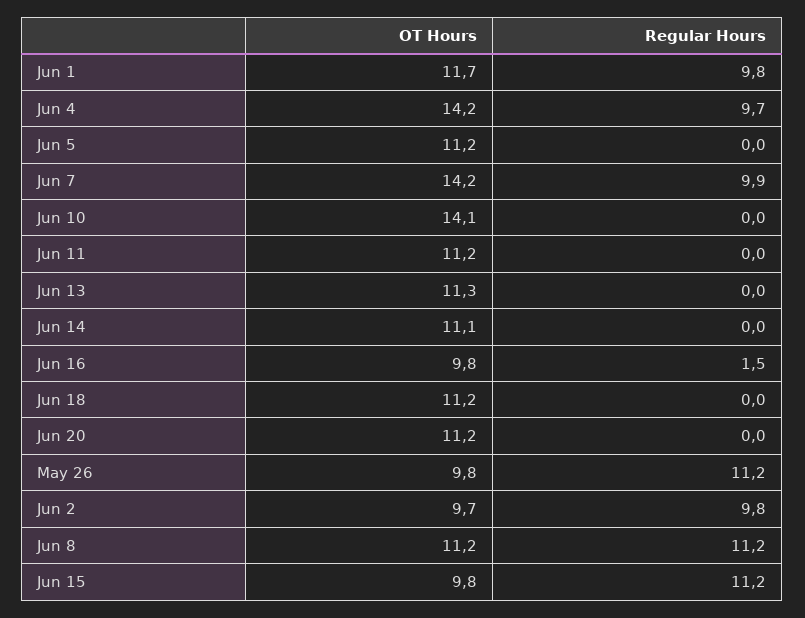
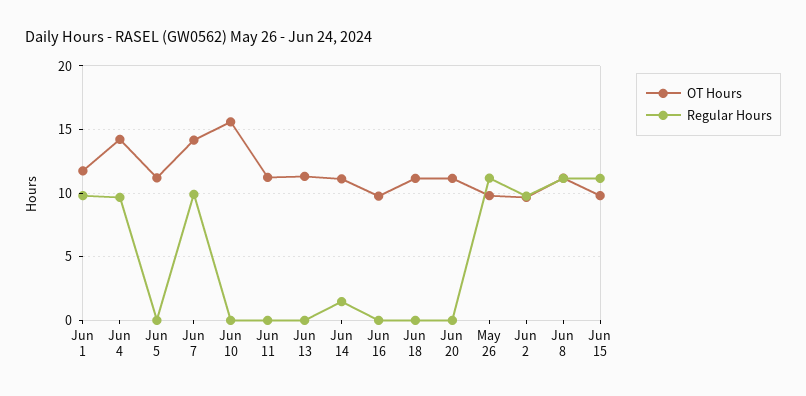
OT Hours, Jun 10: 14.1 -> 15.5
Regular Hours, Jun 14: 0 -> 1.5
Regular Hours, Jun 16: 1.5 -> 0

